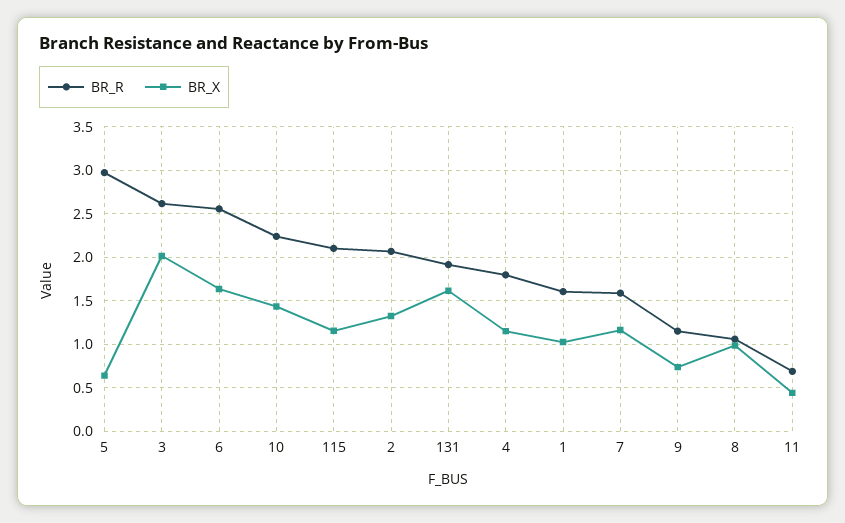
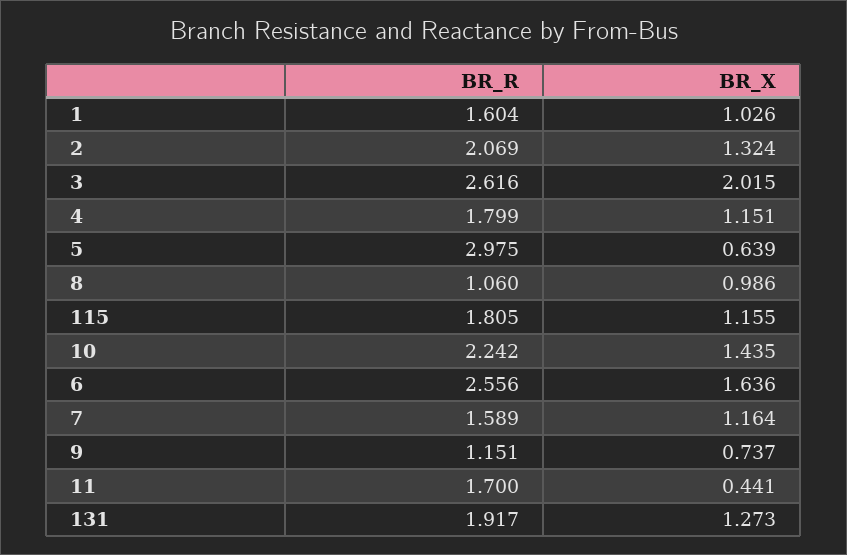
BR_R, 115: 2.1 -> 1.805
BR_X, 131: 1.6 -> 1.273
BR_R, 11: 0.7 -> 1.7

